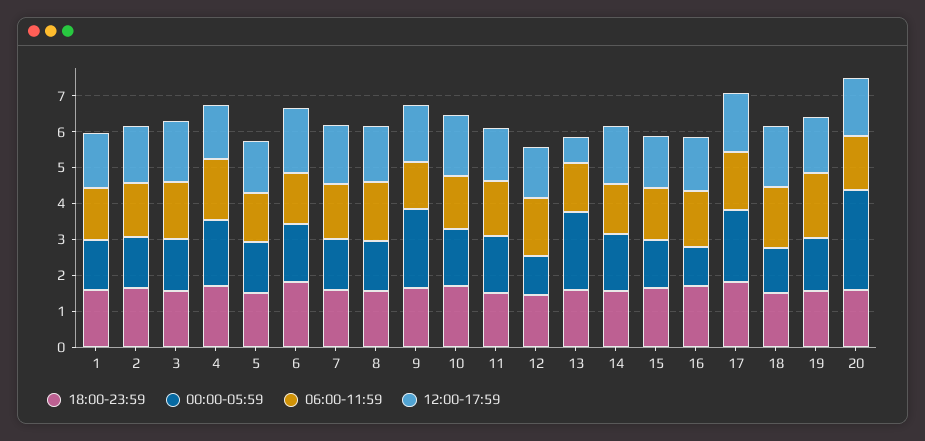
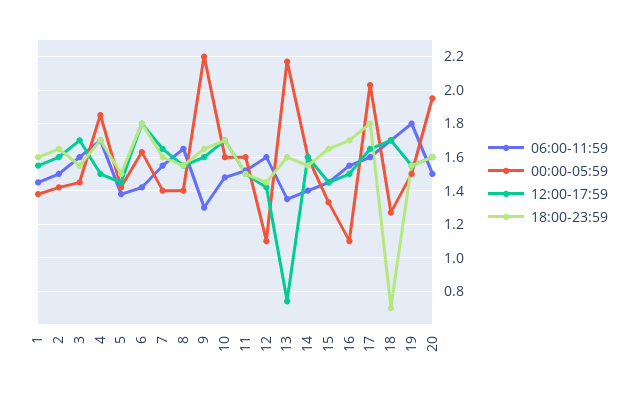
18:00-23:59, 18: 1.5 -> 0.7
00:00-05:59, 20: 2.75 -> 1.95

